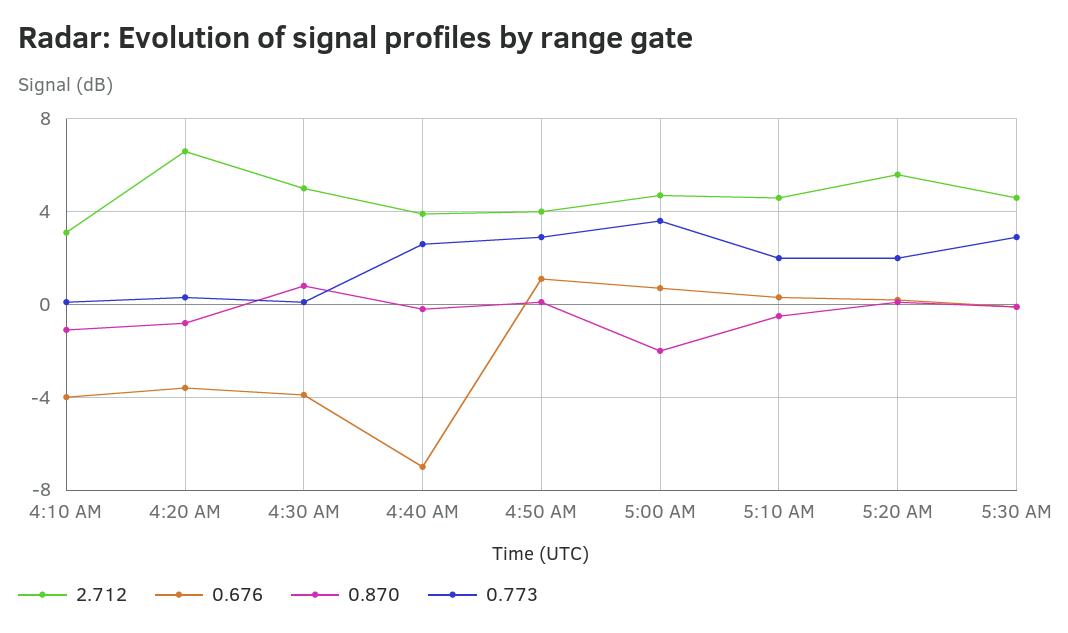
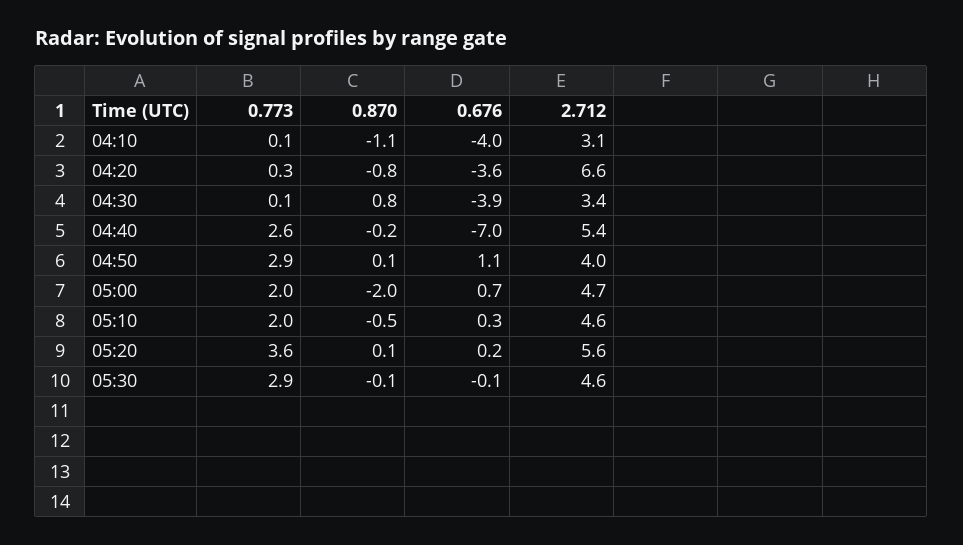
2.712, 4:30 AM: 5 -> 3.4
2.712, 4:40 AM: 4 -> 5.4
0.773, 5:00 AM: 3.5 -> 2
0.773, 5:20 AM: 2 -> 3.6

